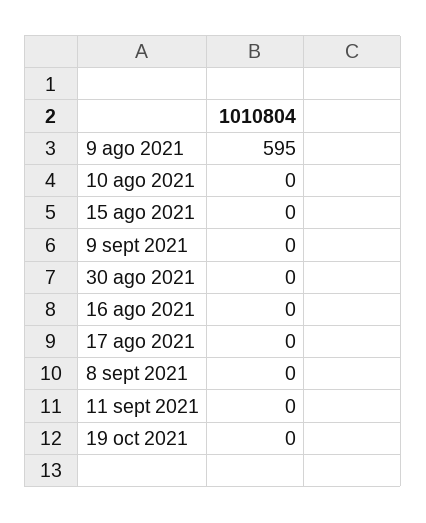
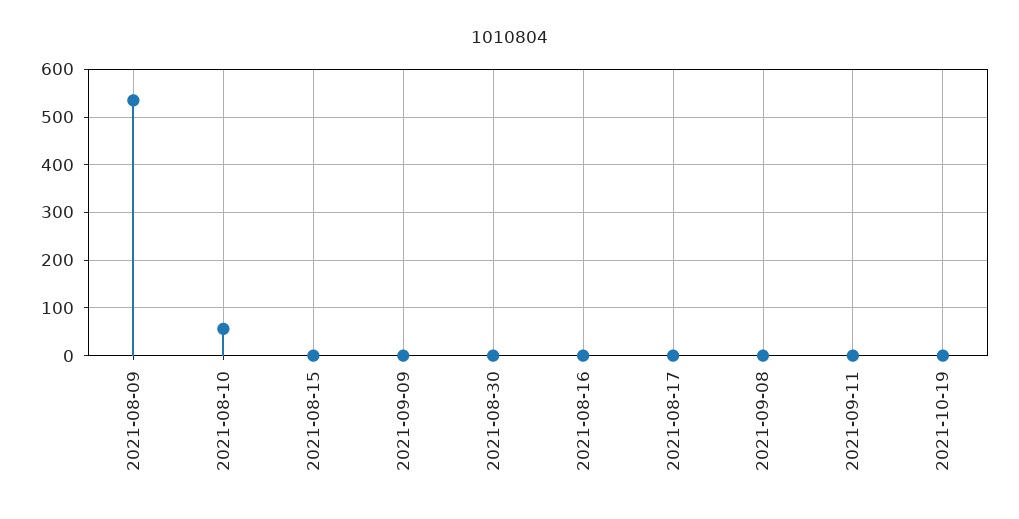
9 ago 2021: 595 -> 540
10 ago 2021: 0 -> 60

